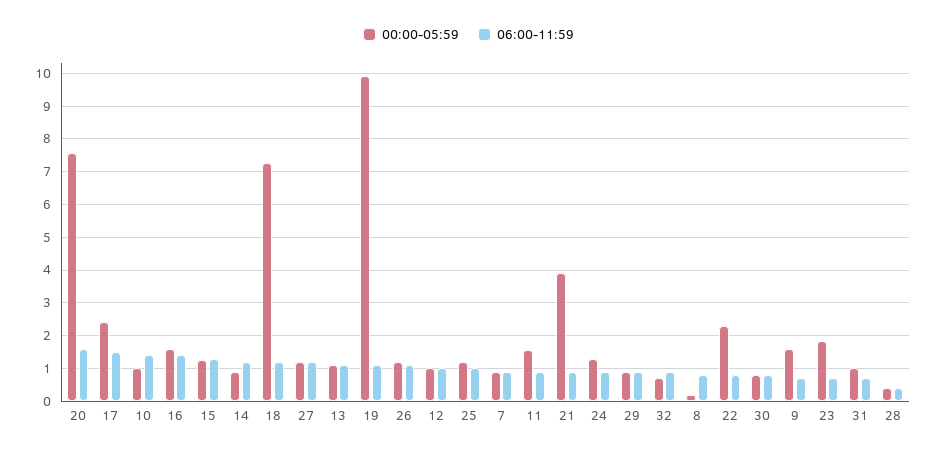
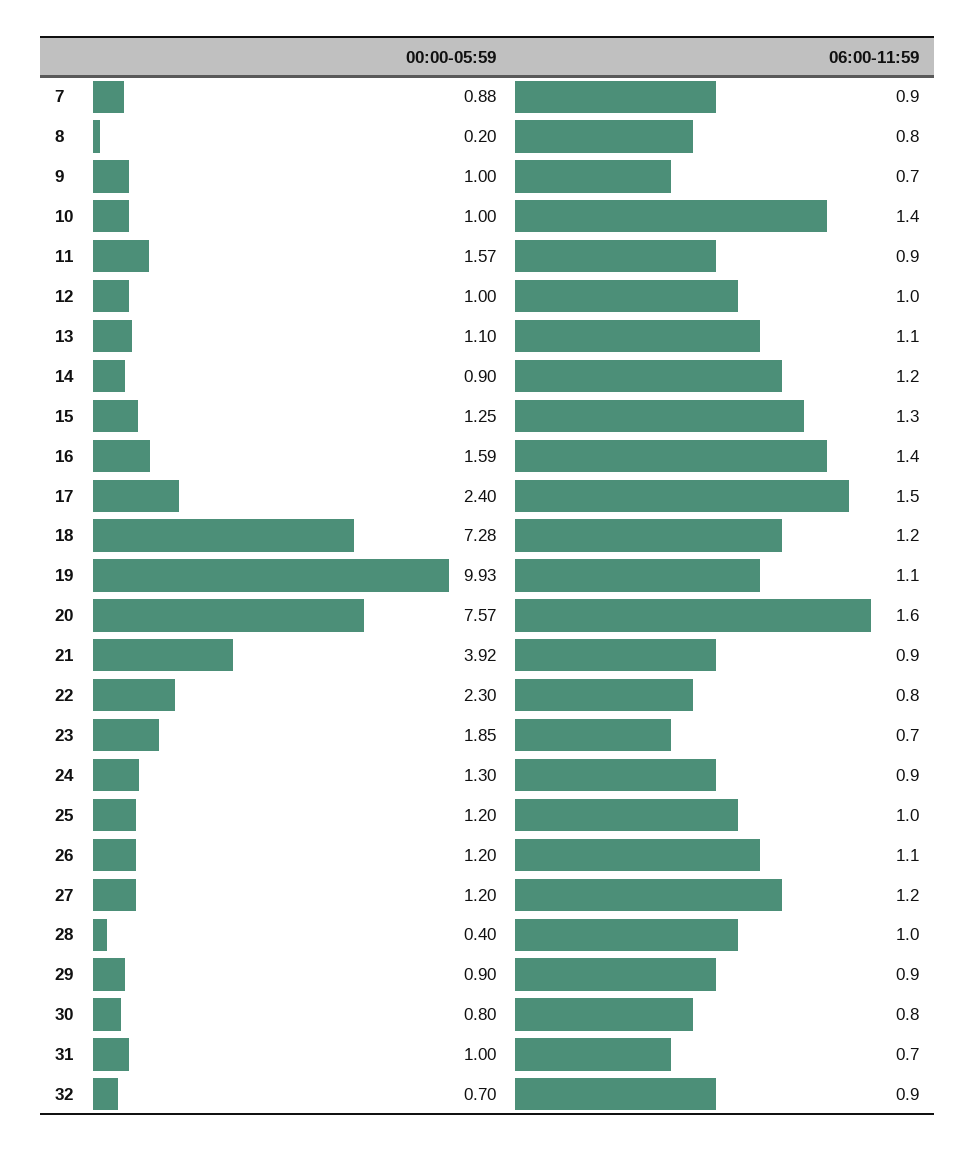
00:00-05:59, 9: 1.6 -> 1
06:00-11:59, 28: 0.4 -> 1

